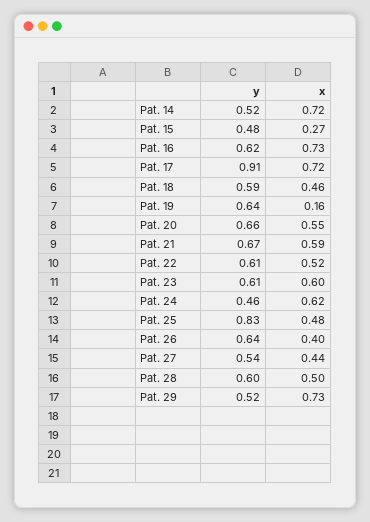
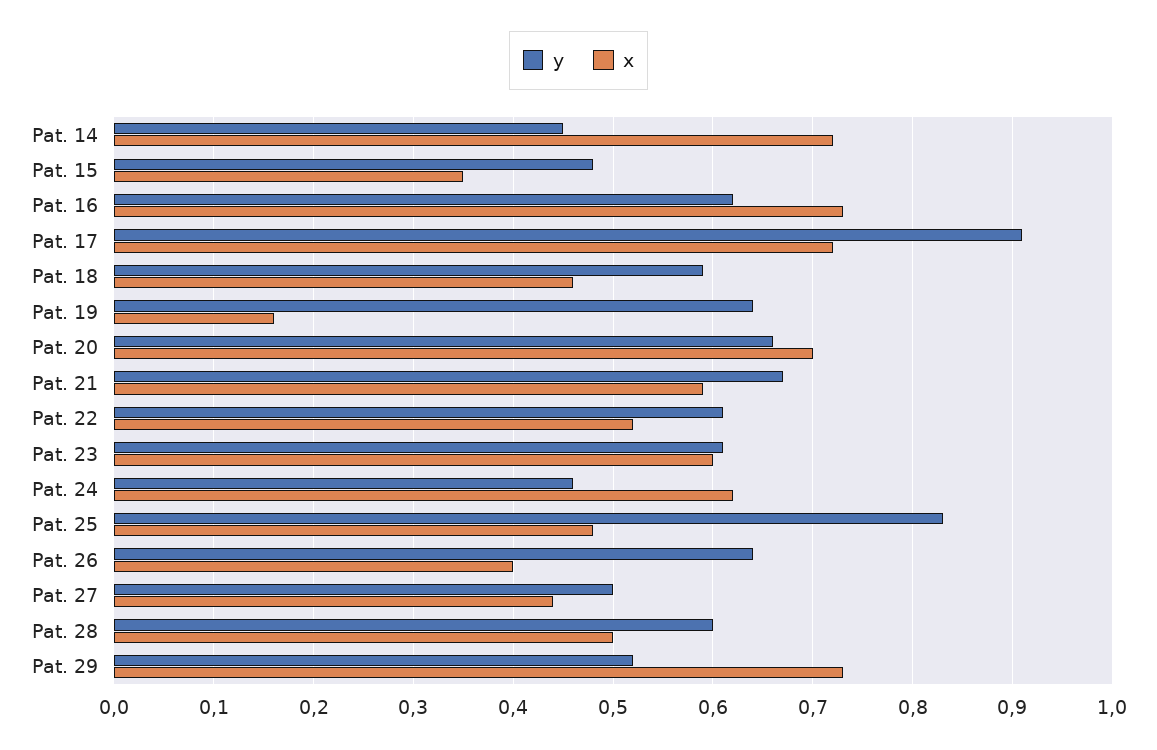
y, Pat. 14: 0.52 -> 0.45
x, Pat. 15: 0.27 -> 0.35
x, Pat. 20: 0.55 -> 0.7
y, Pat. 27: 0.54 -> 0.5

